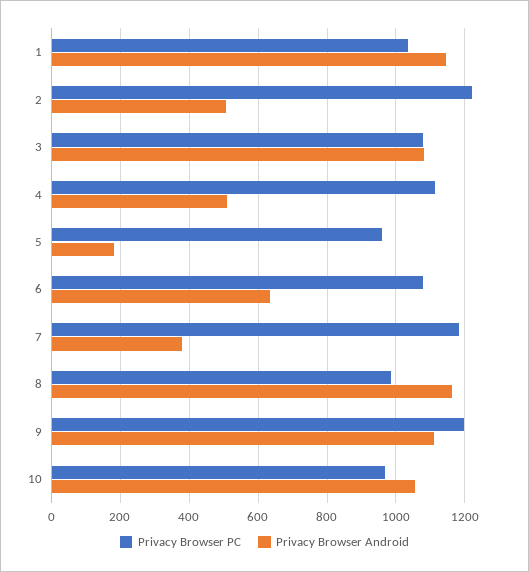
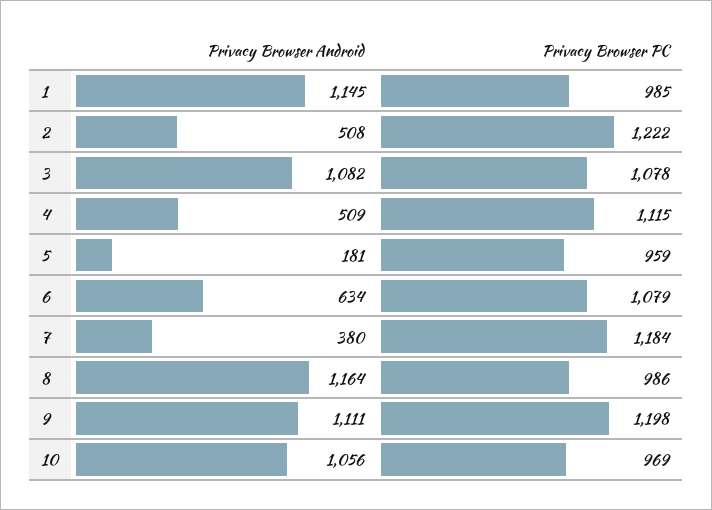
Privacy Browser PC, 1: 1040 -> 985

